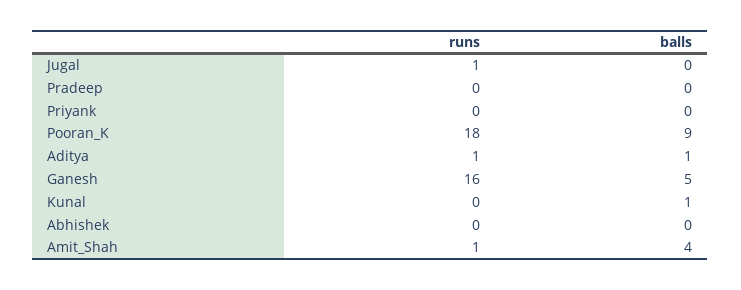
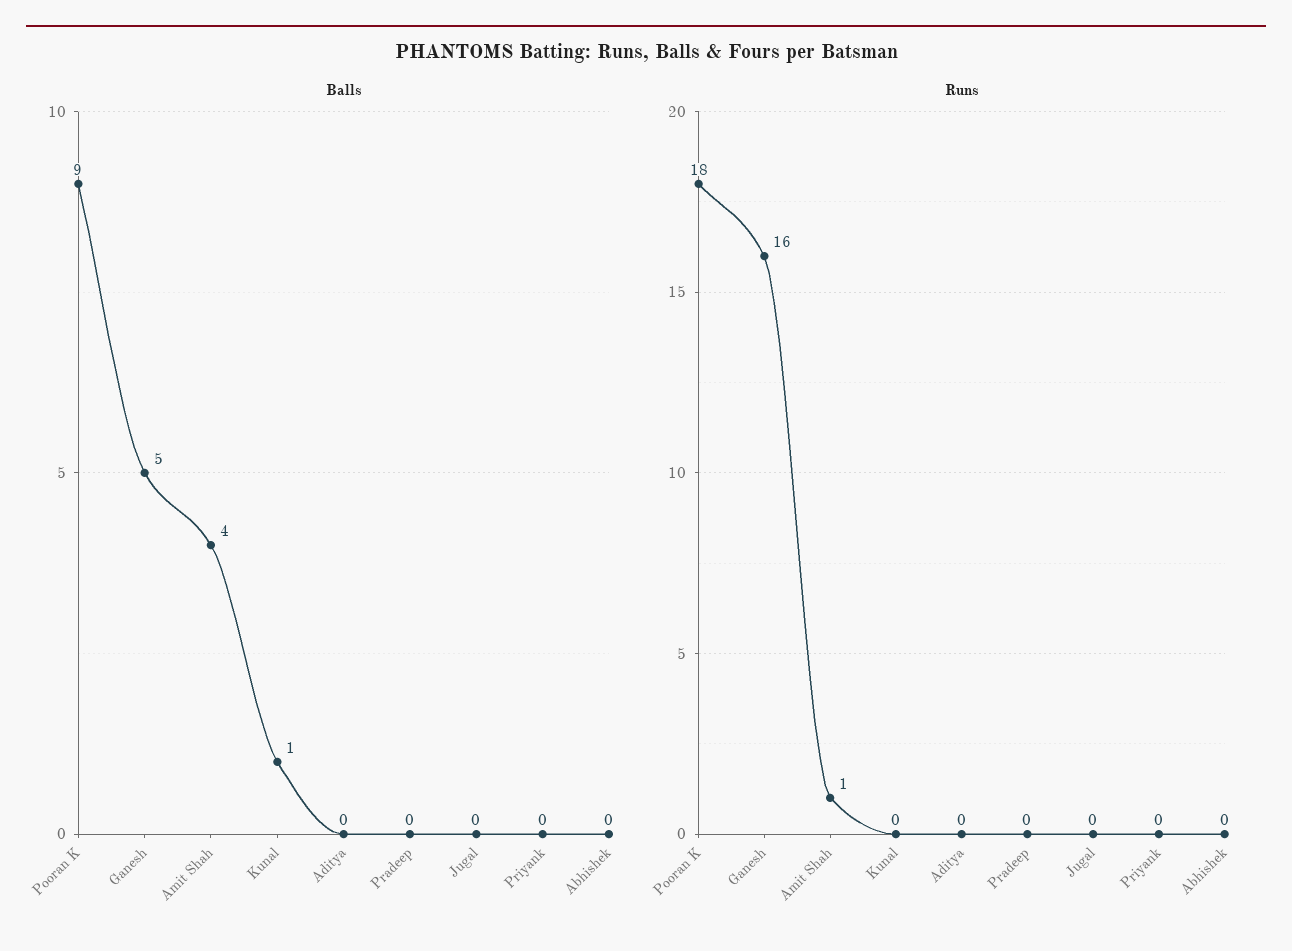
runs, Jugal: 1 -> 0
runs, Aditya: 1 -> 0
balls, Aditya: 1 -> 0

